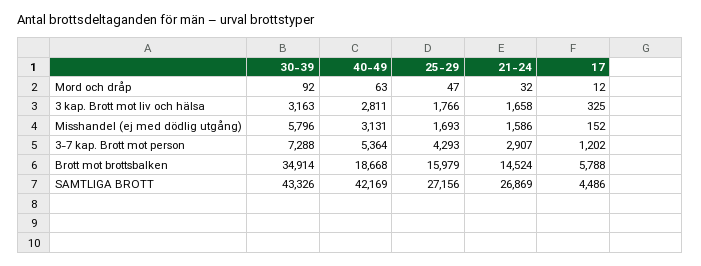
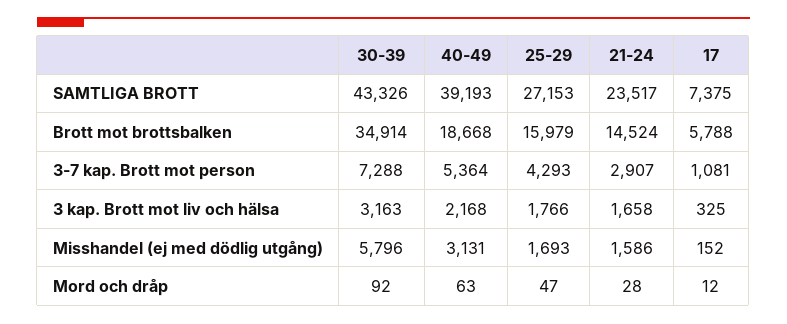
21-24, Mord och dråp: 32 -> 28
40-49, 3 kap. Brott mot liv och hälsa: 2811 -> 2168
17, 3-7 kap. Brott mot person: 1202 -> 1081
40-49, SAMTLIGA BROTT: 42169 -> 39193
25-29, SAMTLIGA BROTT: 27156 -> 27153
21-24, SAMTLIGA BROTT: 26869 -> 23517
17, SAMTLIGA BROTT: 4486 -> 7375

